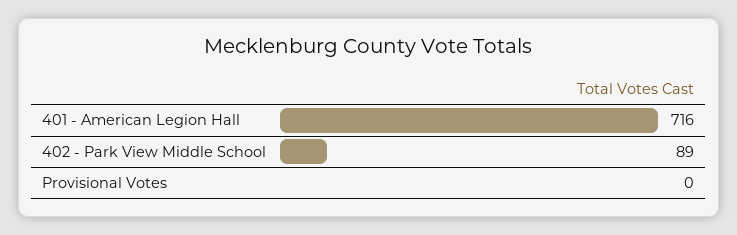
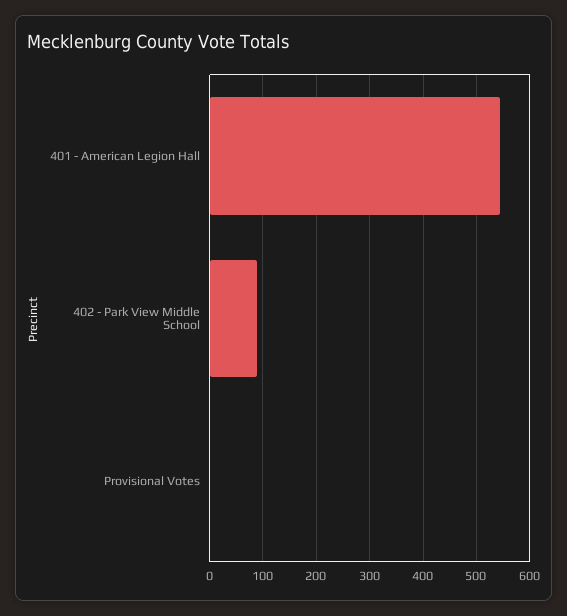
401 - American Legion Hall: 716 -> 540

